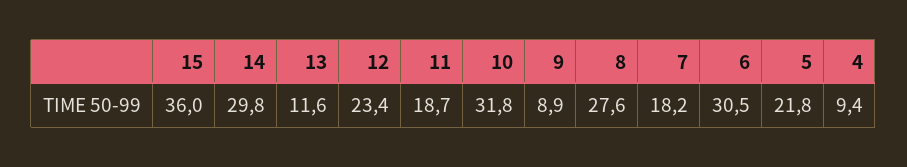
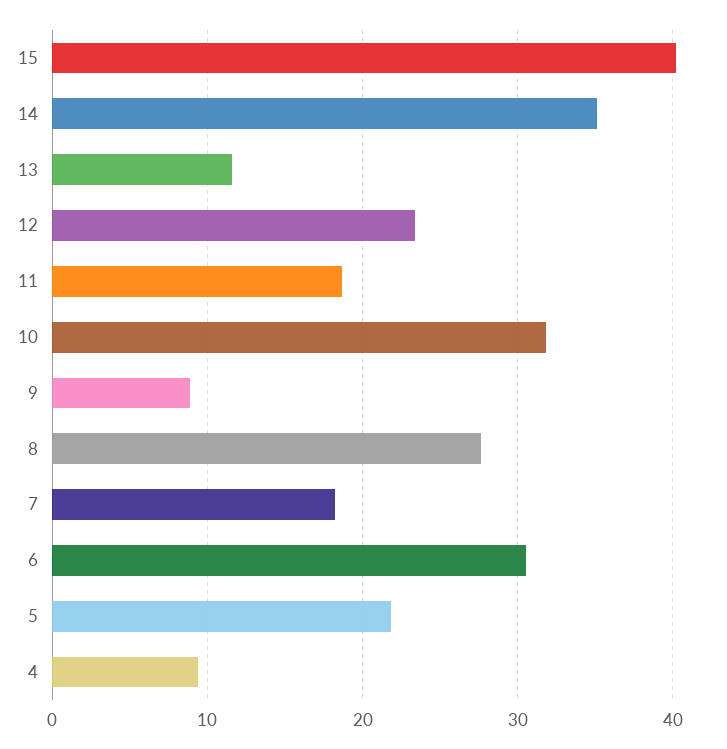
15: 36 -> 40
14: 29.8 -> 35

